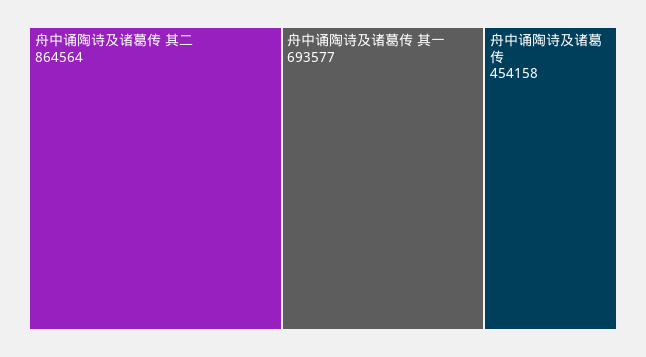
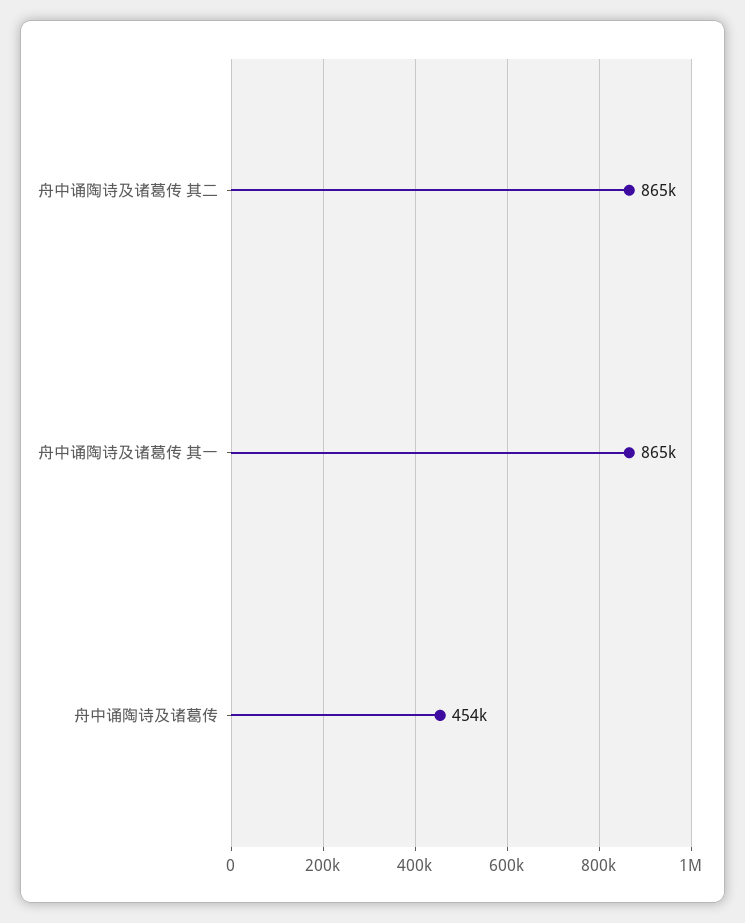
舟中诵陶诗及诸葛传 其一: 693577 -> 865000

